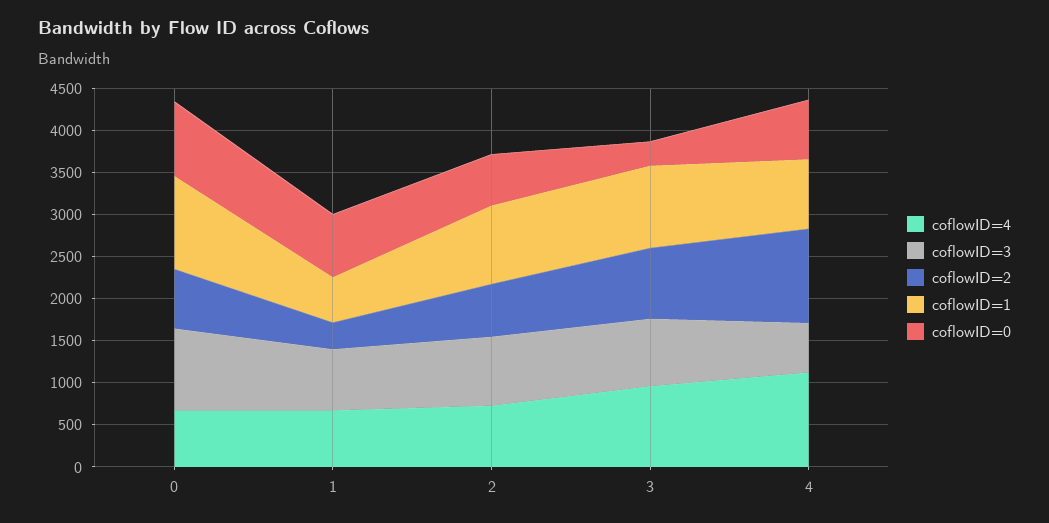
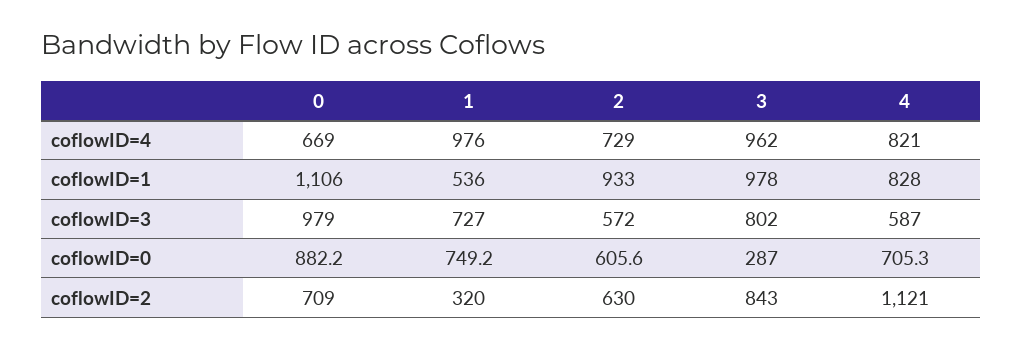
coflowID=4, 1: 700 -> 976
coflowID=3, 2: 800 -> 572
coflowID=4, 4: 1100 -> 821

